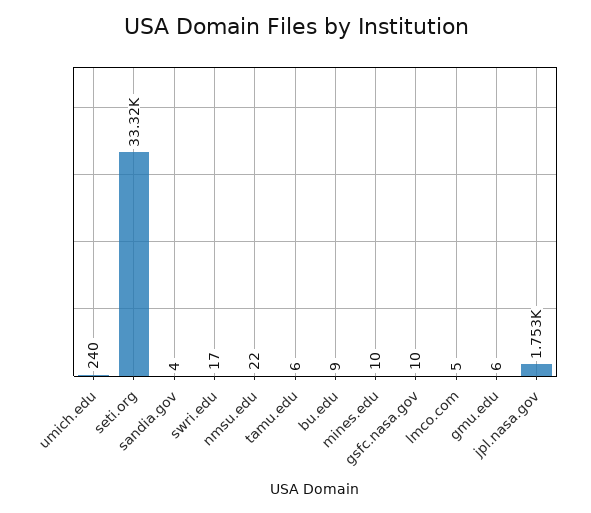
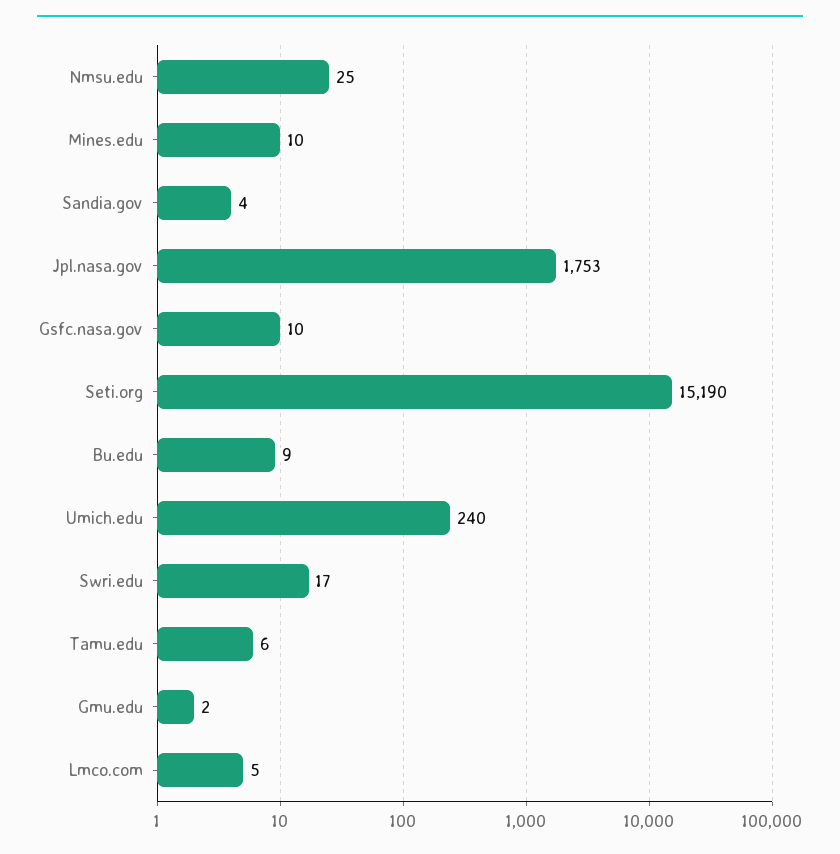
seti.org: 33320 -> 15190
nmsu.edu: 22 -> 25
gmu.edu: 6 -> 2

